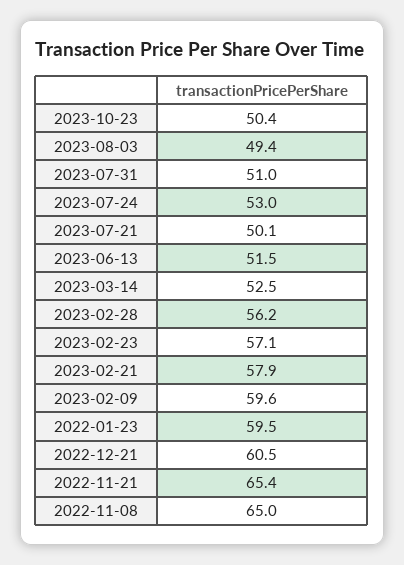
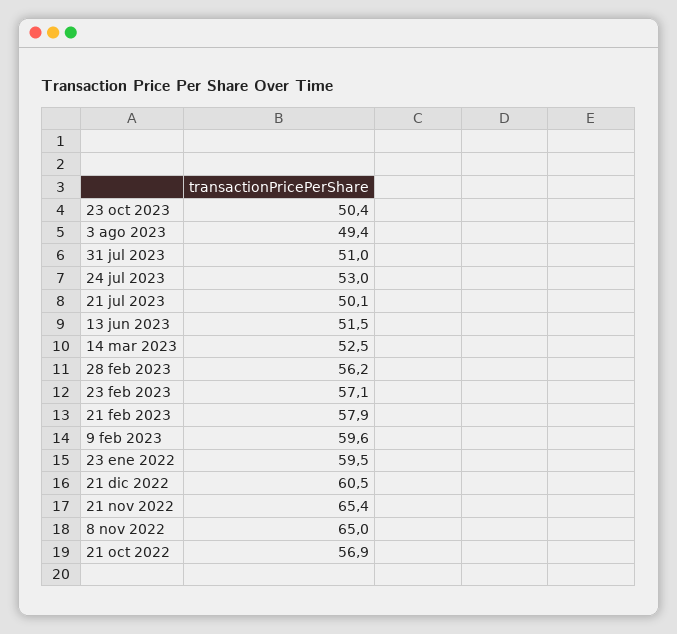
21 oct 2022: none -> 56.9

